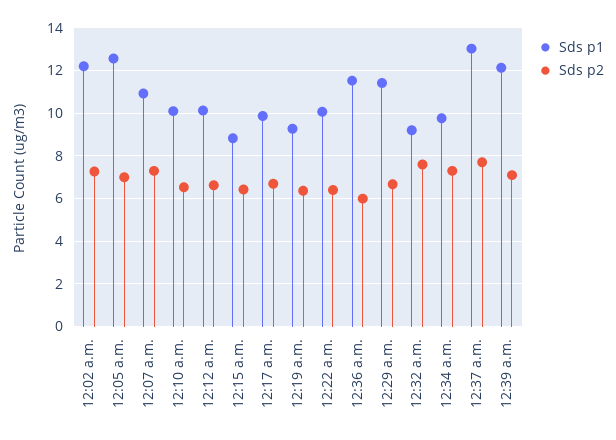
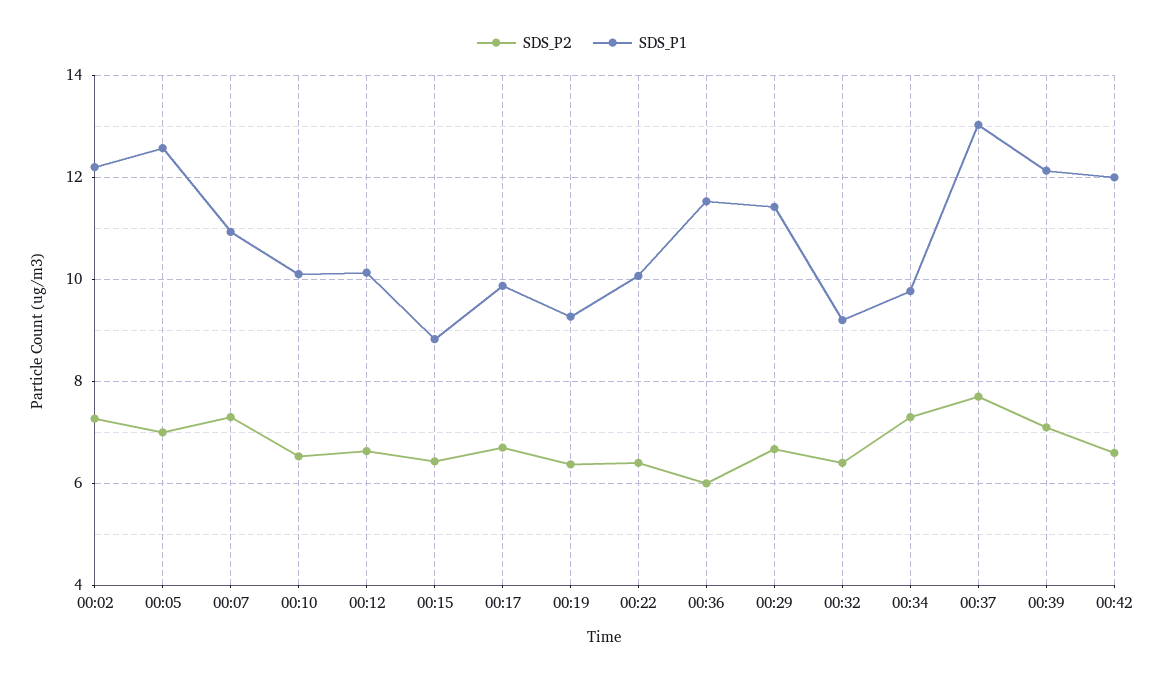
Sds p2, 12:32 a.m.: 7.5 -> 6.4
Sds p2, 00:42: none -> 6.6
Sds p1, 00:42: none -> 12

